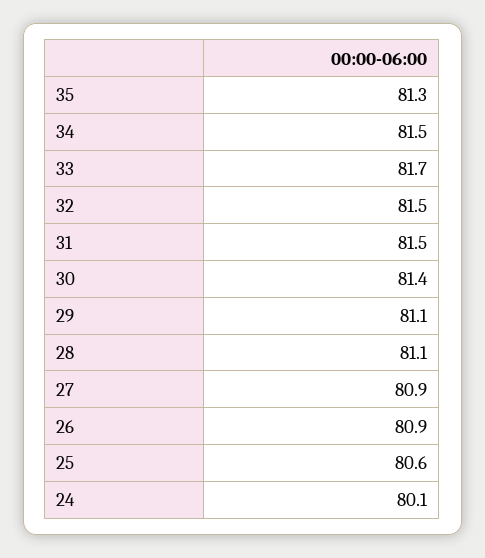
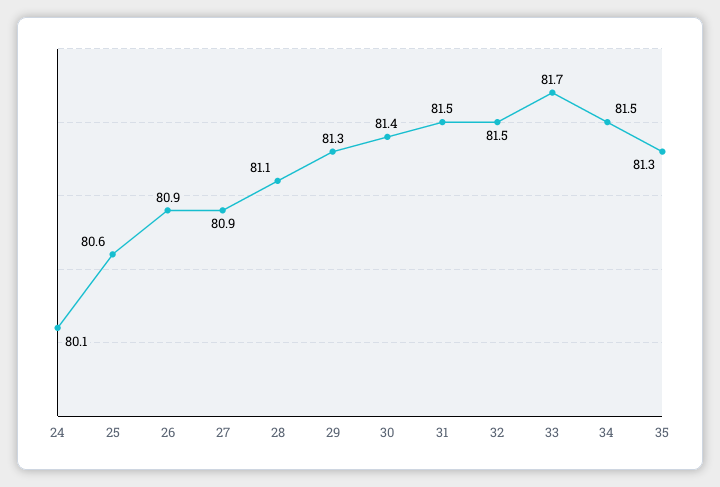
29: 81.1 -> 81.3

